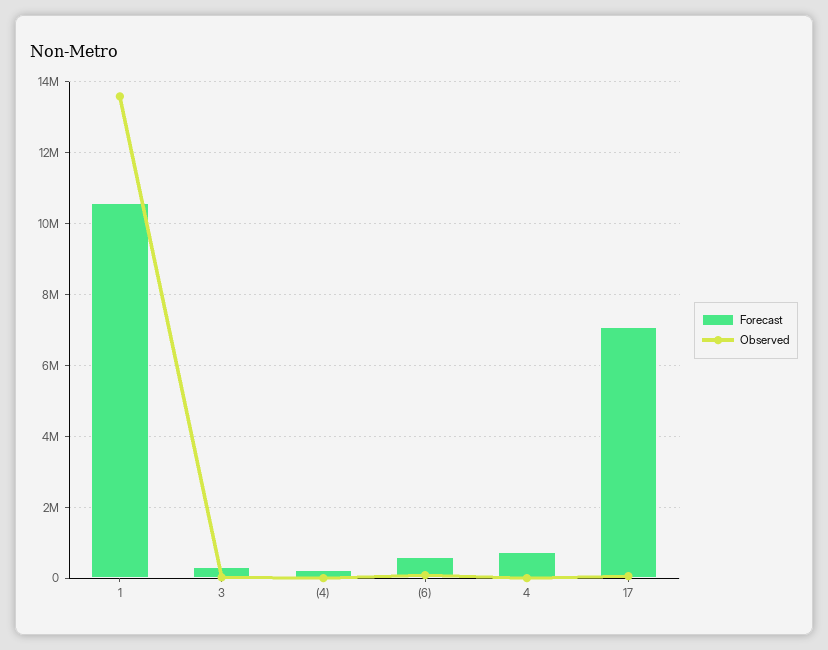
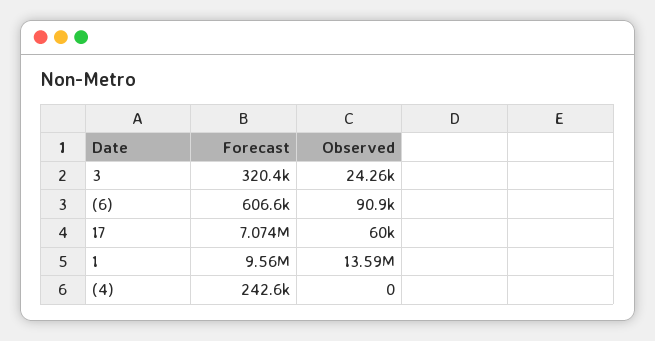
Forecast, 1: 10600000 -> 9560000
Forecast, 4: 800000 -> none
Observed, 4: 0 -> none

